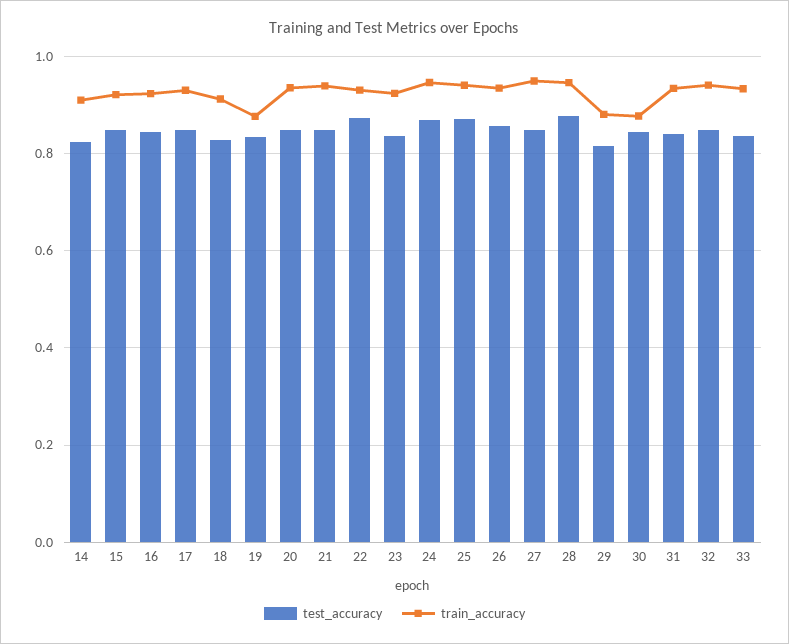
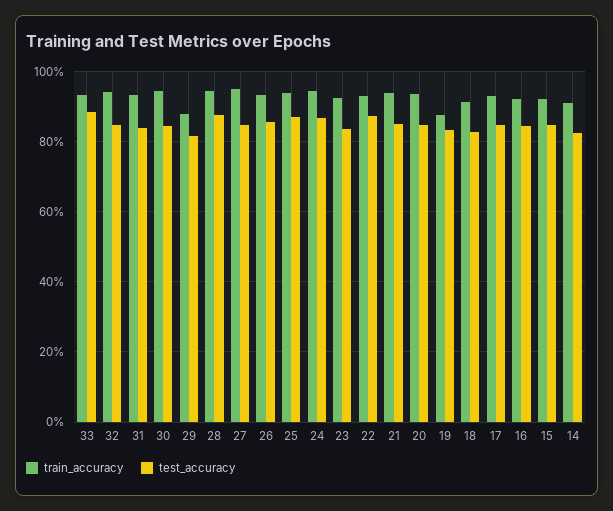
train_accuracy, 30: 0.88 -> 0.94
test_accuracy, 33: 0.84 -> 0.88

